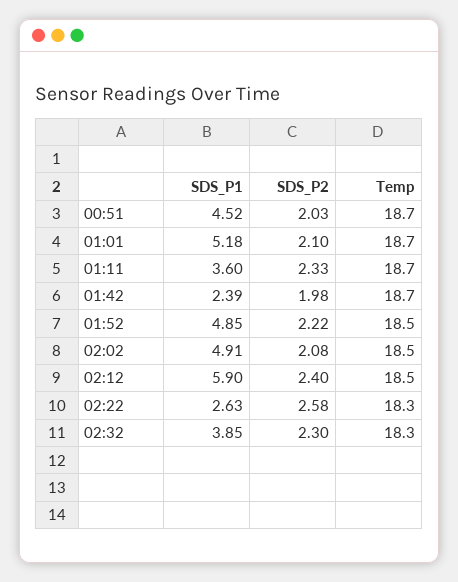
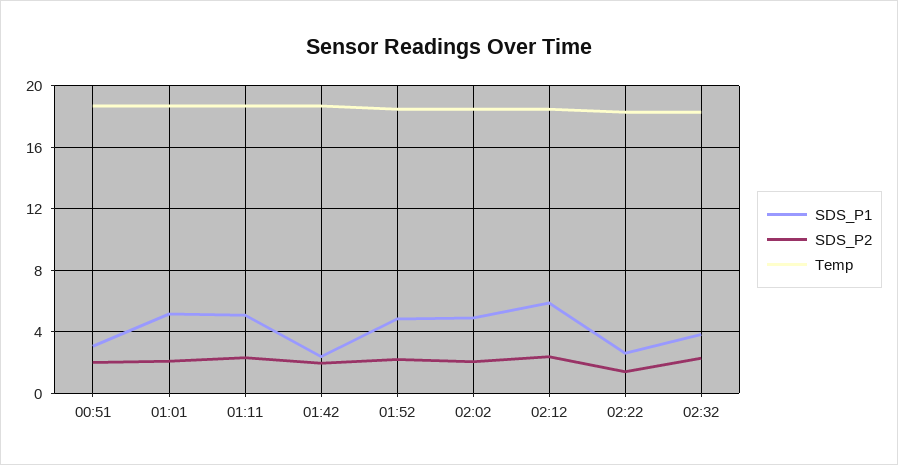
SDS_P1, 00:51: 4.52 -> 3
SDS_P1, 01:11: 3.6 -> 5
SDS_P2, 02:22: 2.58 -> 1.5

